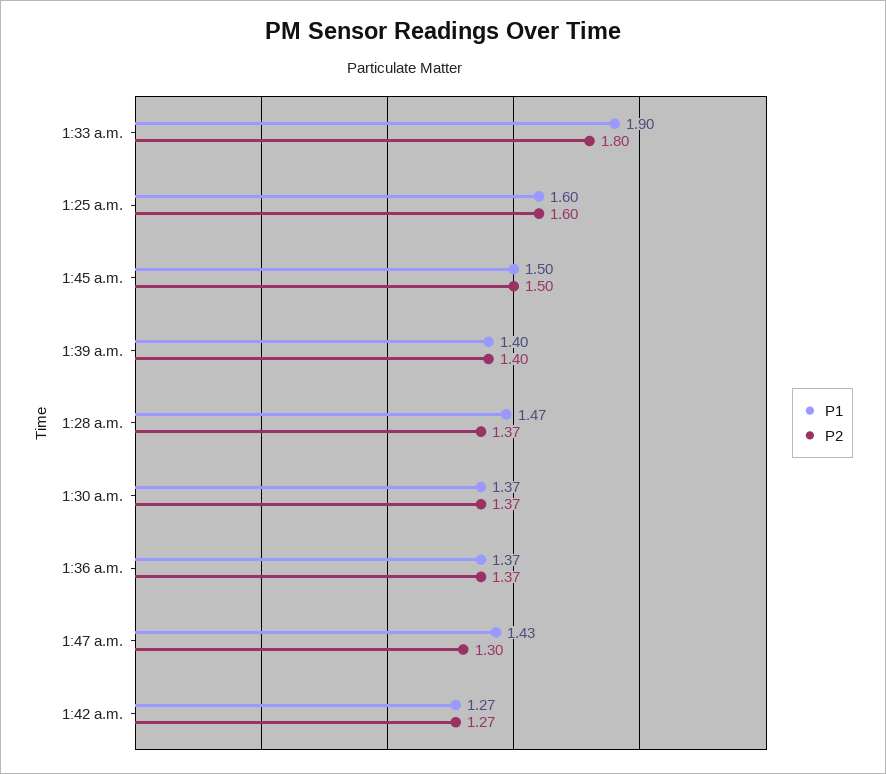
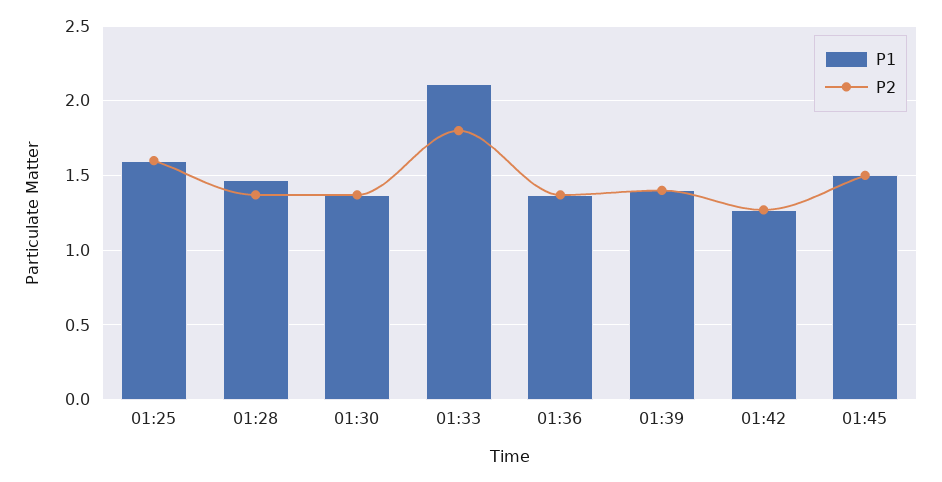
P1, 1:33 a.m.: 1.9 -> 2.1
P1, 1:47 a.m.: 1.43 -> none
P2, 1:47 a.m.: 1.3 -> none

